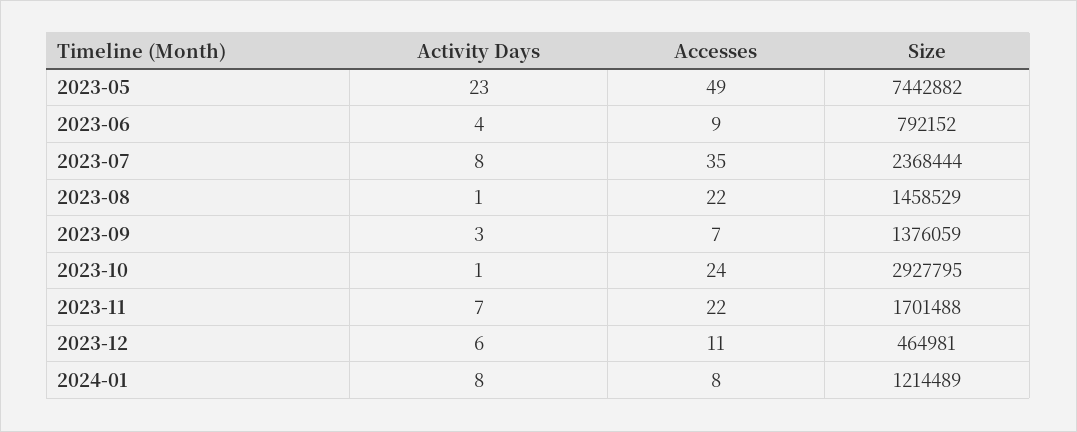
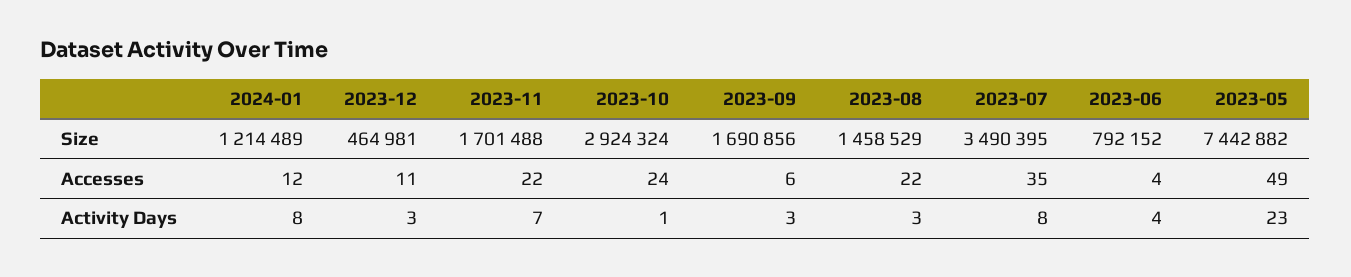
Accesses, 2023-06: 9 -> 4
Size, 2023-07: 2368444 -> 3490395
Activity Days, 2023-08: 1 -> 3
Accesses, 2023-09: 7 -> 6
Size, 2023-09: 1376059 -> 1690856
Size, 2023-10: 2927795 -> 2924324
Activity Days, 2023-12: 6 -> 3
Accesses, 2024-01: 8 -> 12

